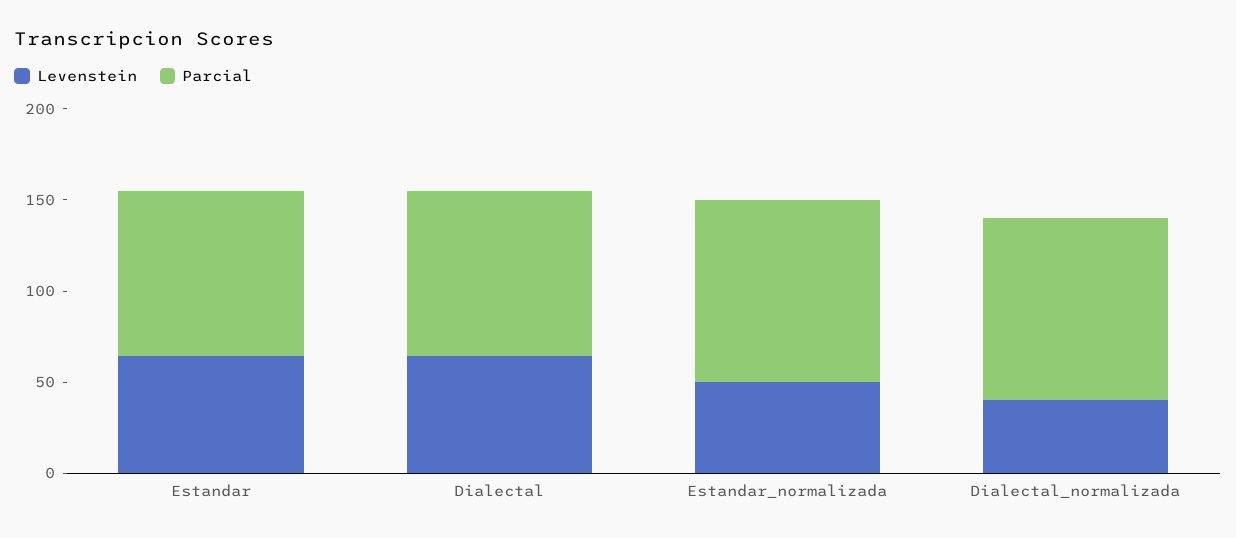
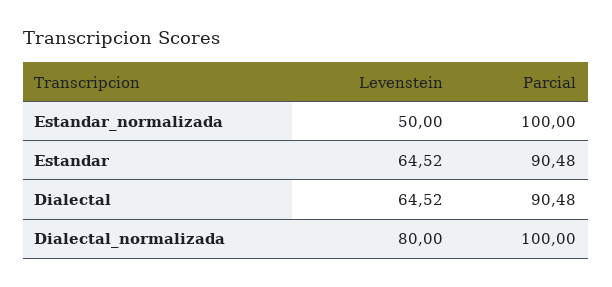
Levenstein, Dialectal_normalizada: 40 -> 80

